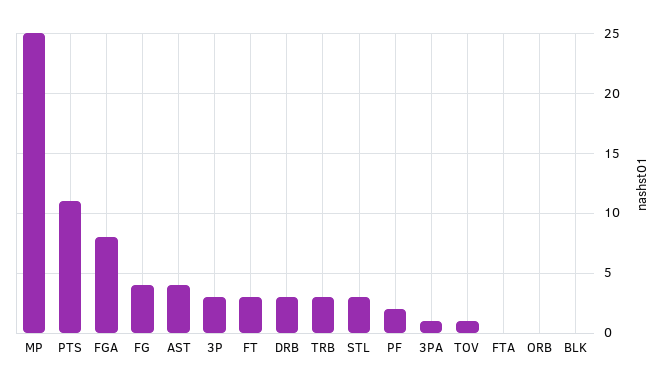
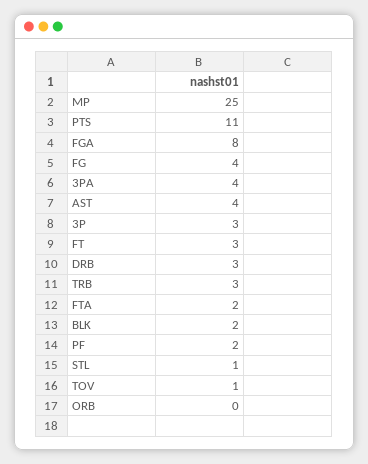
STL: 3 -> 1
3PA: 1 -> 4
FTA: 0 -> 2
BLK: 0 -> 2

